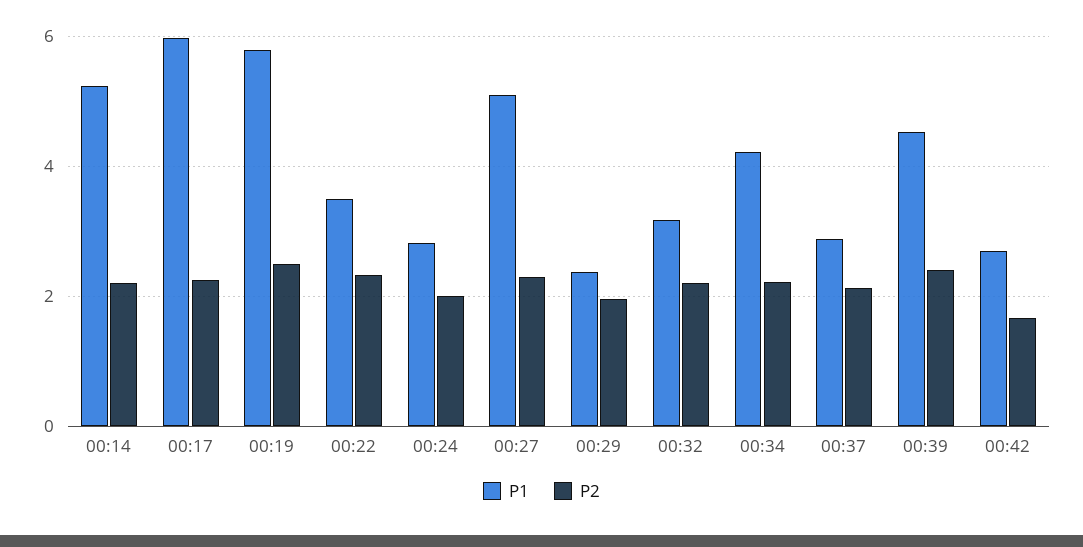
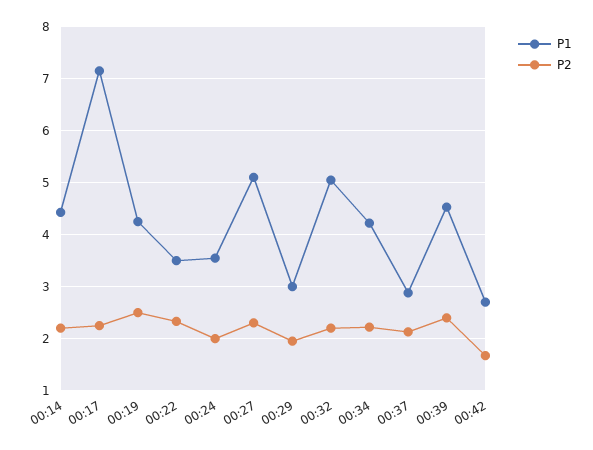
P1, 00:14: 5.2 -> 4.4
P1, 00:17: 6 -> 7.2
P1, 00:19: 5.8 -> 4.2
P1, 00:24: 2.8 -> 3.6
P1, 00:29: 2.4 -> 3
P1, 00:32: 3.2 -> 5

